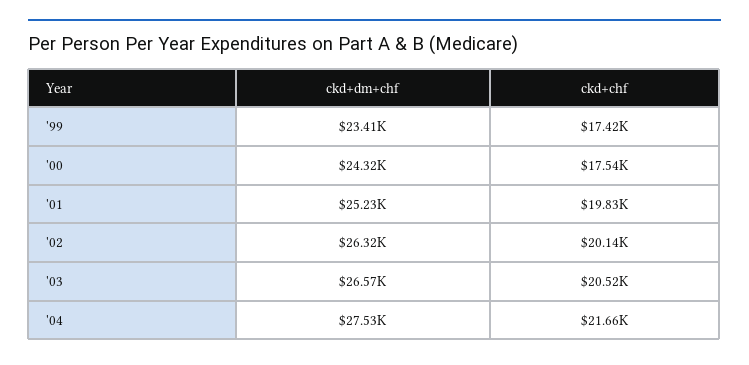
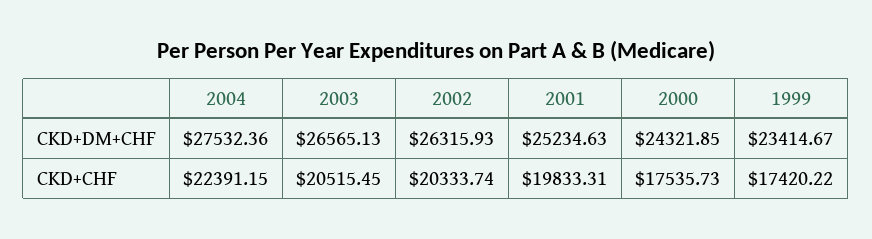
ckd+chf, '02: 20140 -> 20333.74
ckd+chf, '04: 21660 -> 22391.15

